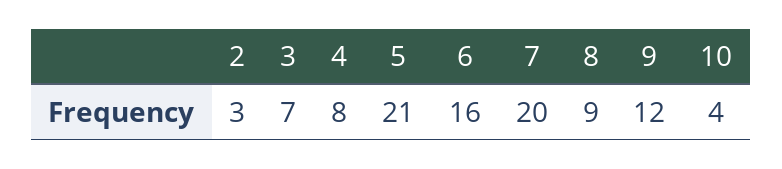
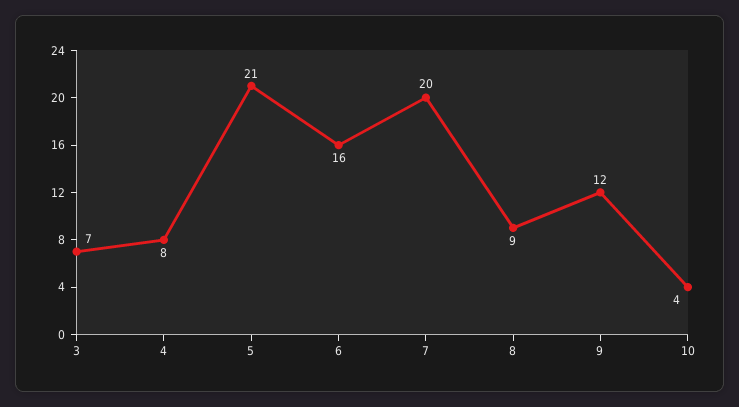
2: 3 -> none

